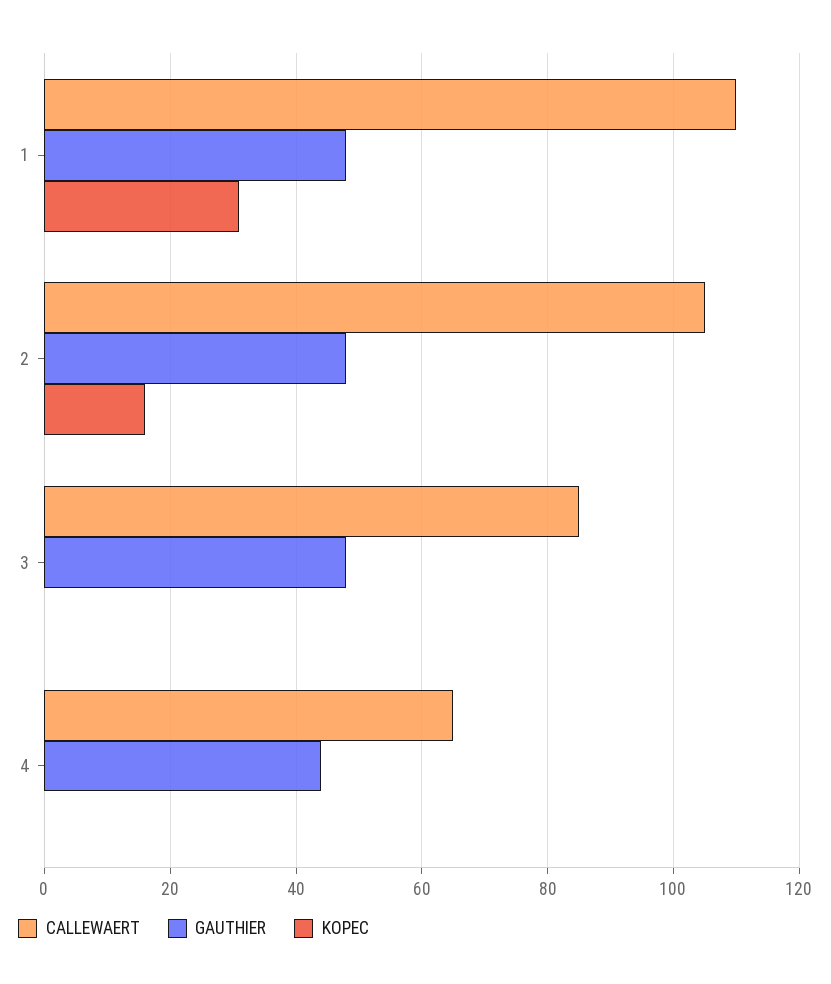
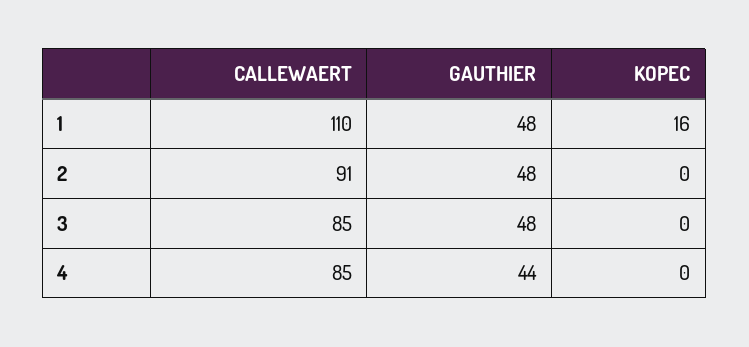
KOPEC, 1: 30 -> 16
CALLEWAERT, 2: 105 -> 91
KOPEC, 2: 15 -> 0
CALLEWAERT, 4: 65 -> 85

